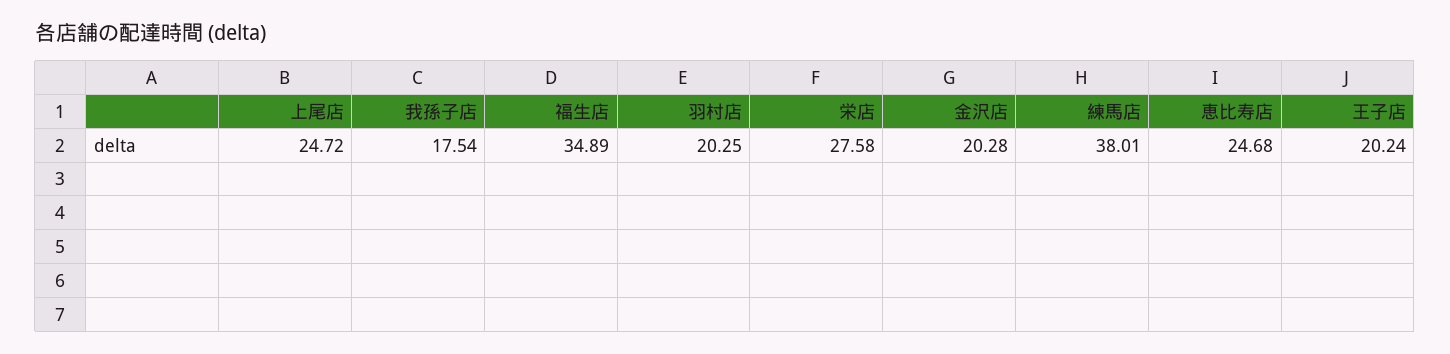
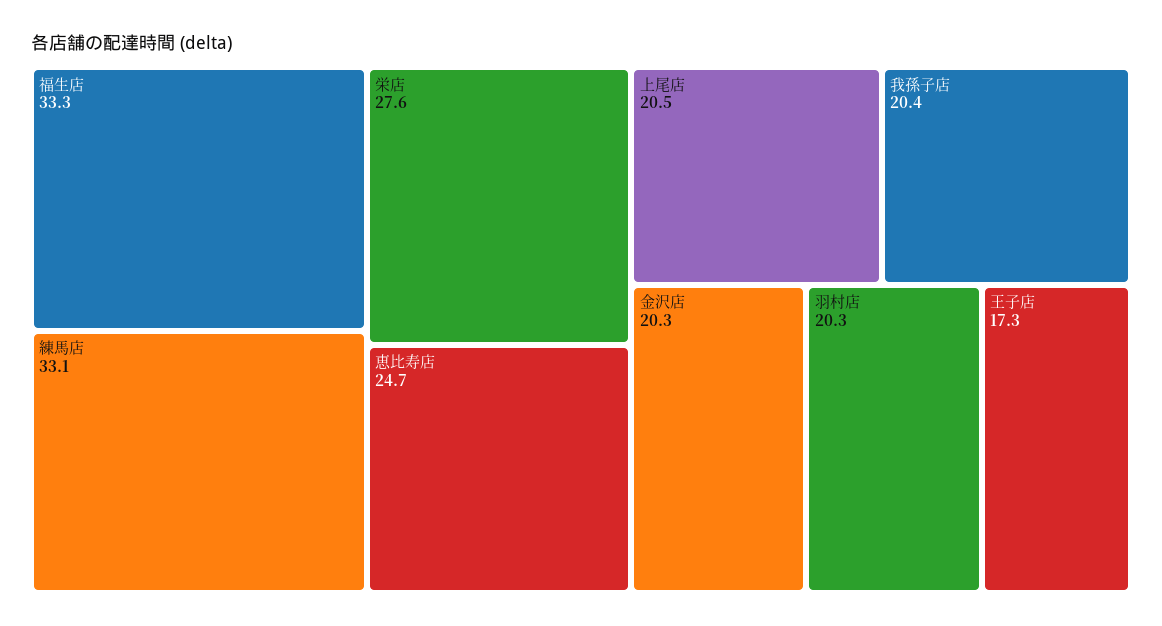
上尾店: 24.72 -> 20.5
我孫子店: 17.54 -> 20.4
福生店: 34.89 -> 33.3
練馬店: 38.01 -> 33.1
王子店: 20.24 -> 17.3

